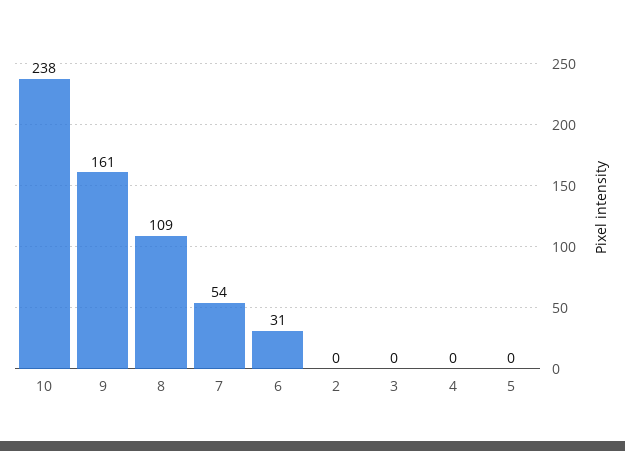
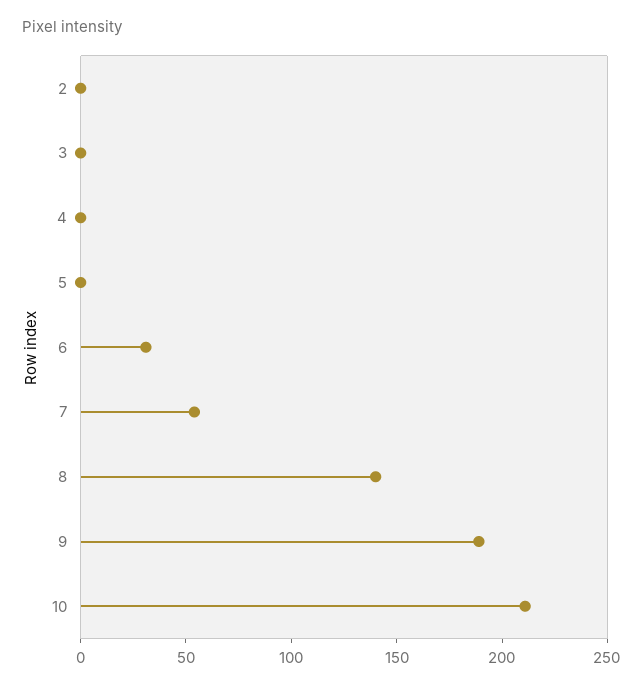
10: 238 -> 210
9: 161 -> 190
8: 109 -> 140

